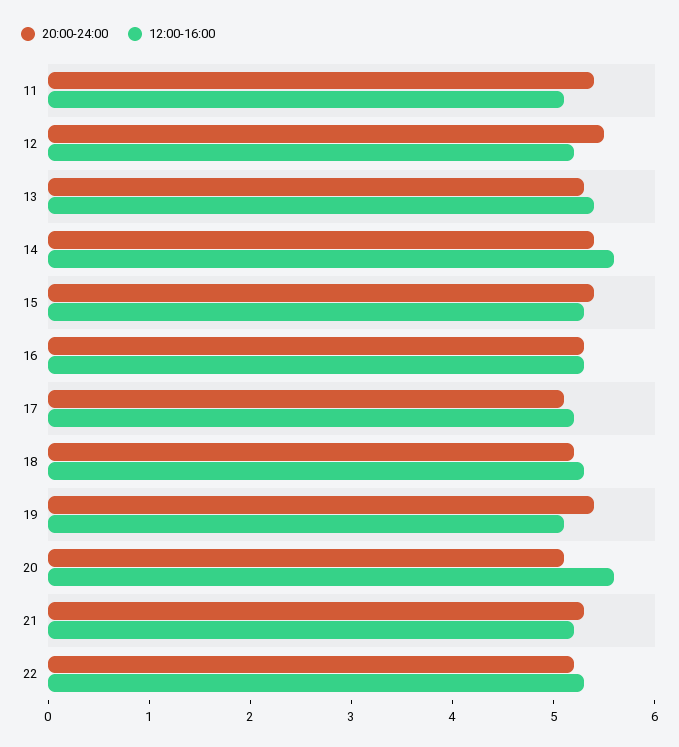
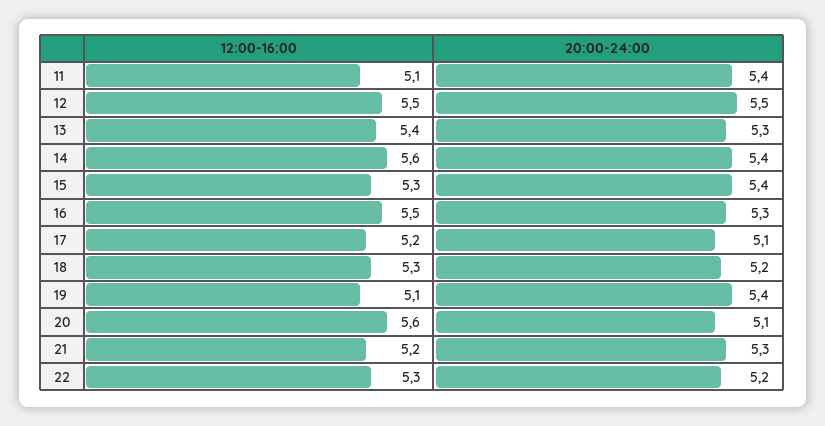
12:00-16:00, 12: 5.2 -> 5.5
12:00-16:00, 16: 5.3 -> 5.5

